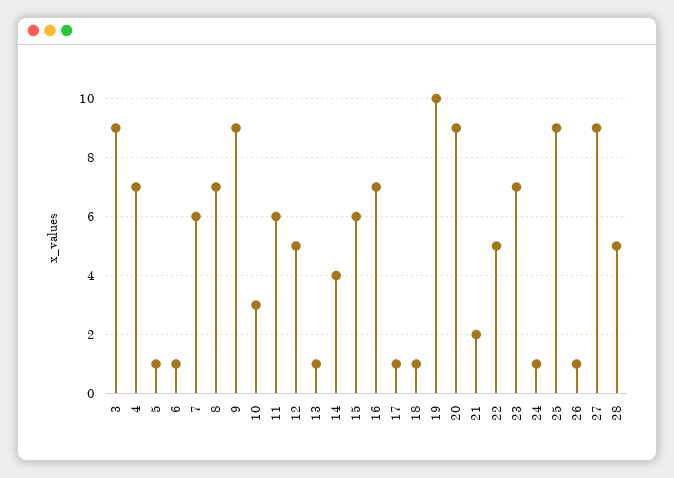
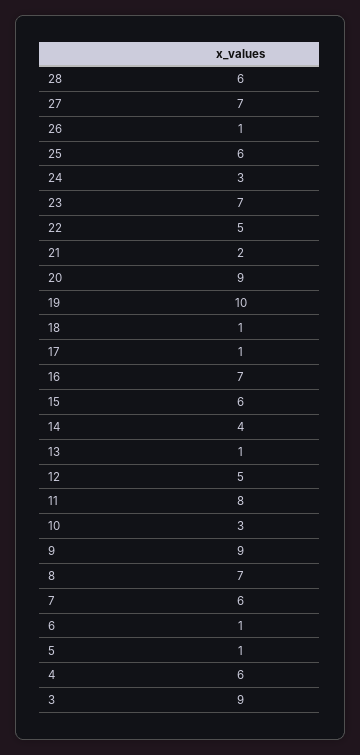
4: 7 -> 6
11: 6 -> 8
24: 1 -> 3
25: 9 -> 6
27: 9 -> 7
28: 5 -> 6

